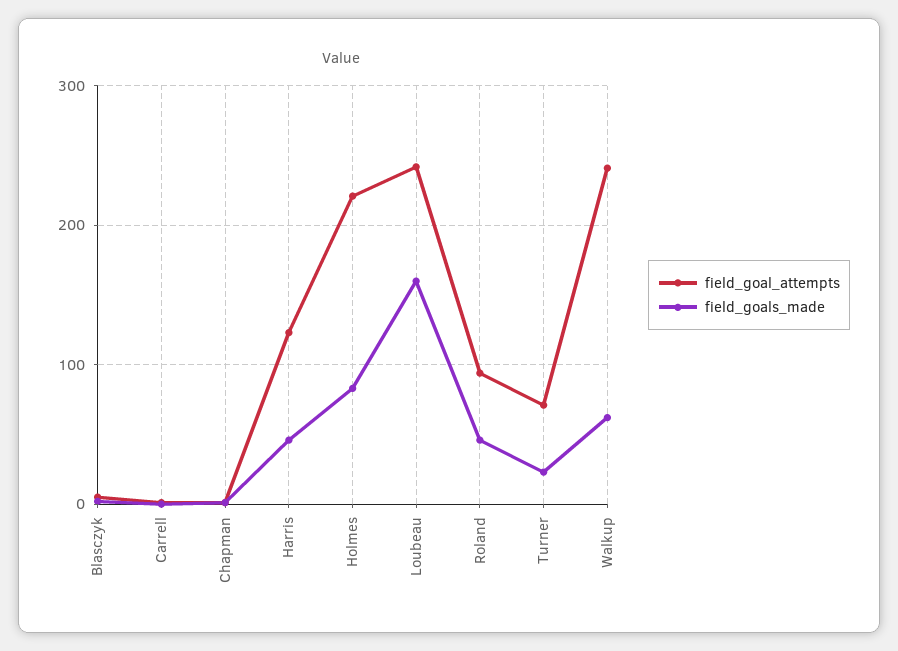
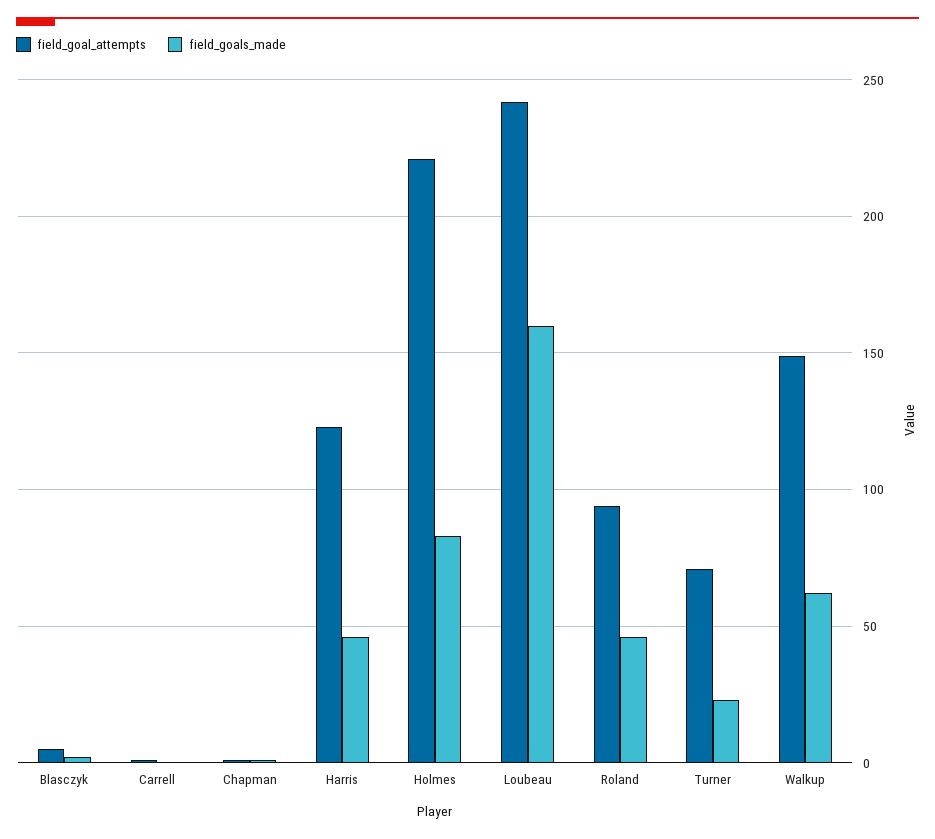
field_goal_attempts, Walkup: 240 -> 150

